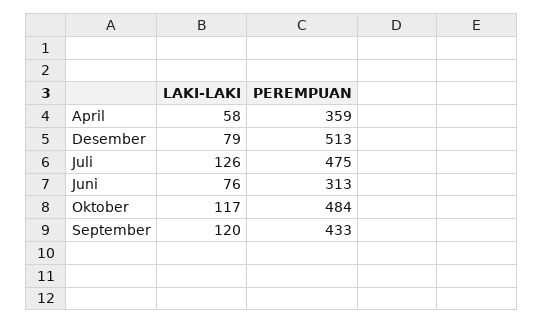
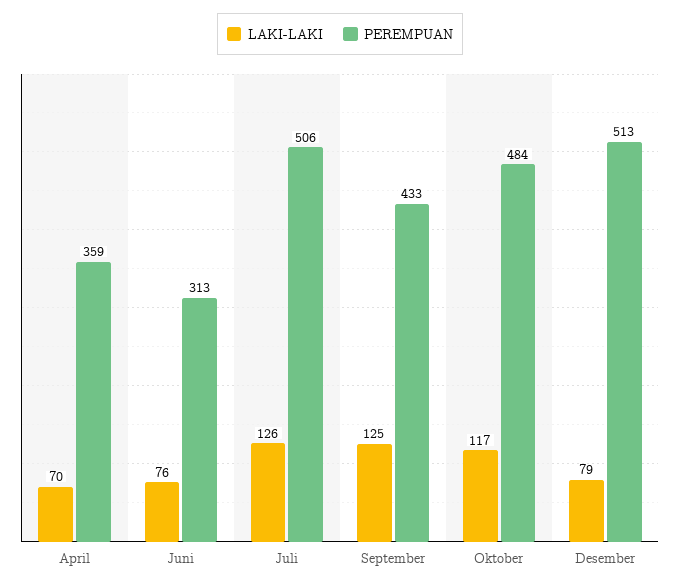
LAKI-LAKI, April: 58 -> 70
PEREMPUAN, Juli: 475 -> 506
LAKI-LAKI, September: 120 -> 125

